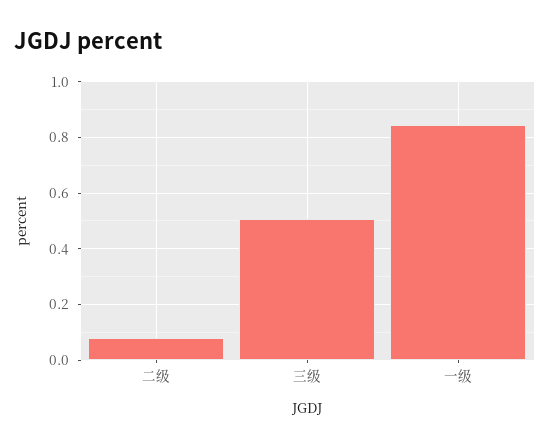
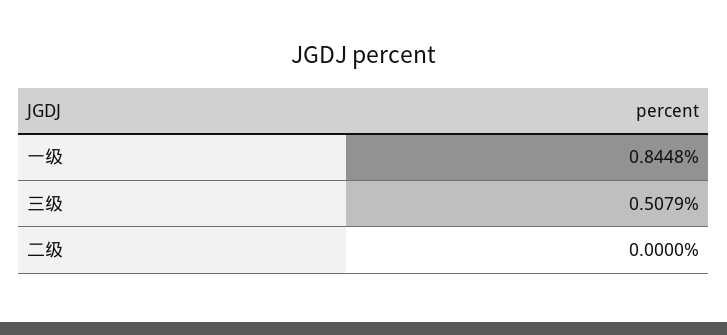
二级: 0.075 -> 0

